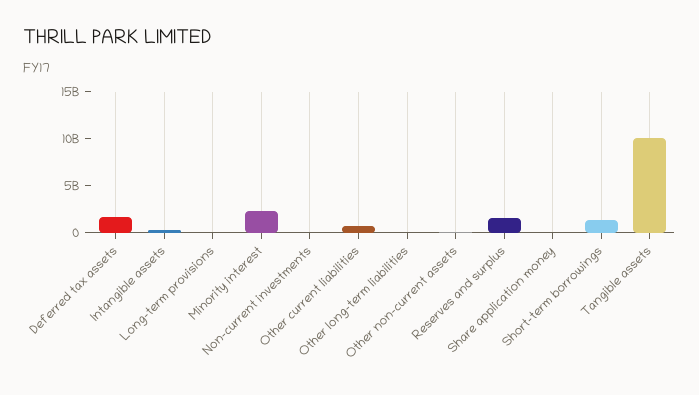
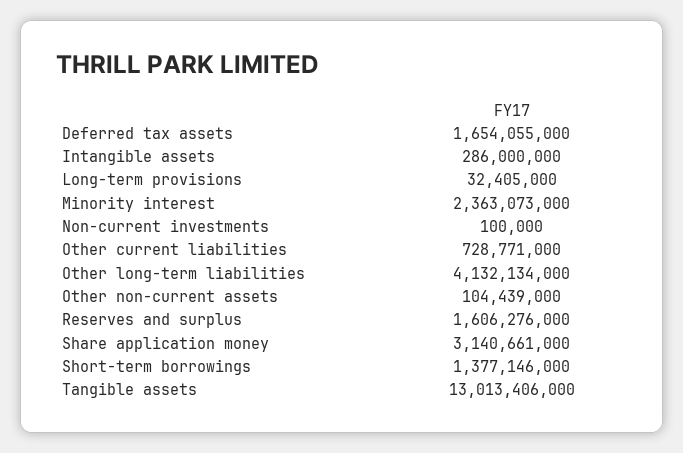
Other long-term liabilities: 0 -> 4132134000
Share application money: 0 -> 3140661000
Tangible assets: 10000000000 -> 13013406000

